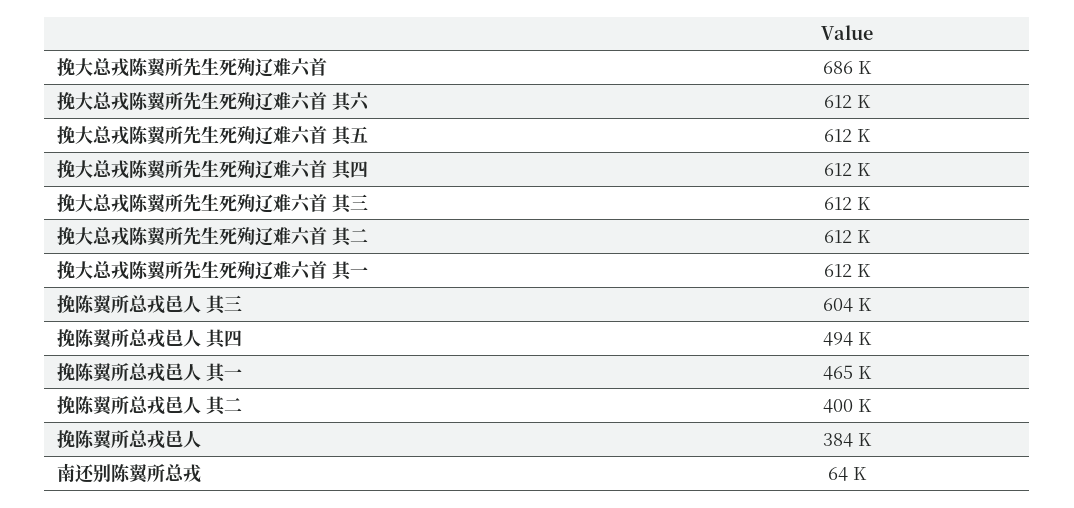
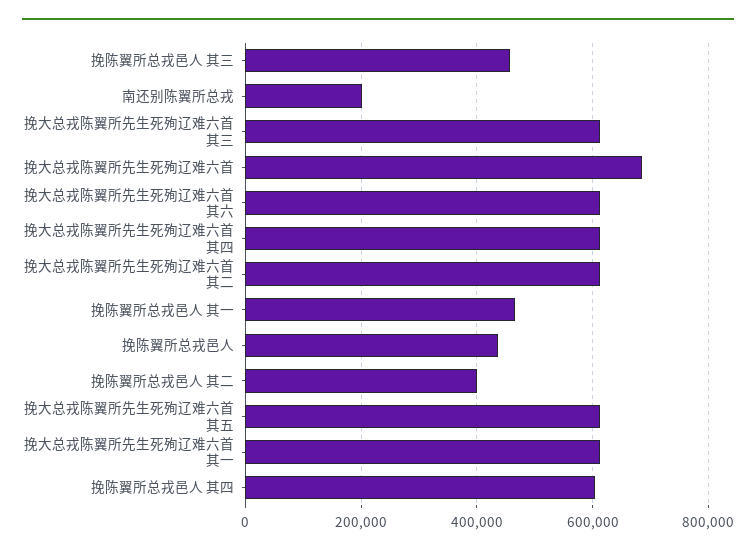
挽陈翼所总戎邑人 其三: 604000 -> 460000
挽陈翼所总戎邑人 其四: 494000 -> 600000
挽陈翼所总戎邑人: 384000 -> 440000
南还别陈翼所总戎: 64000 -> 200000

